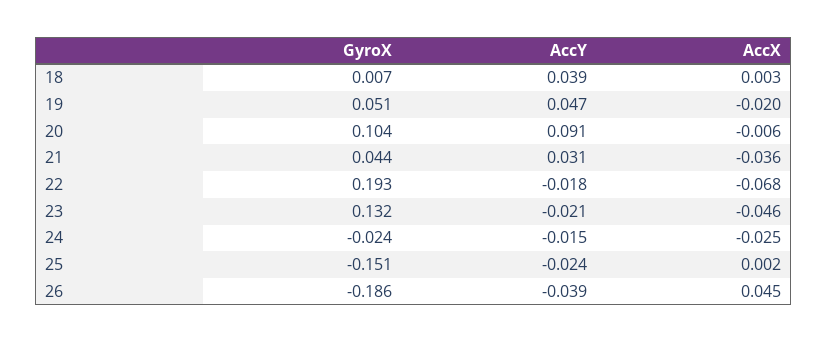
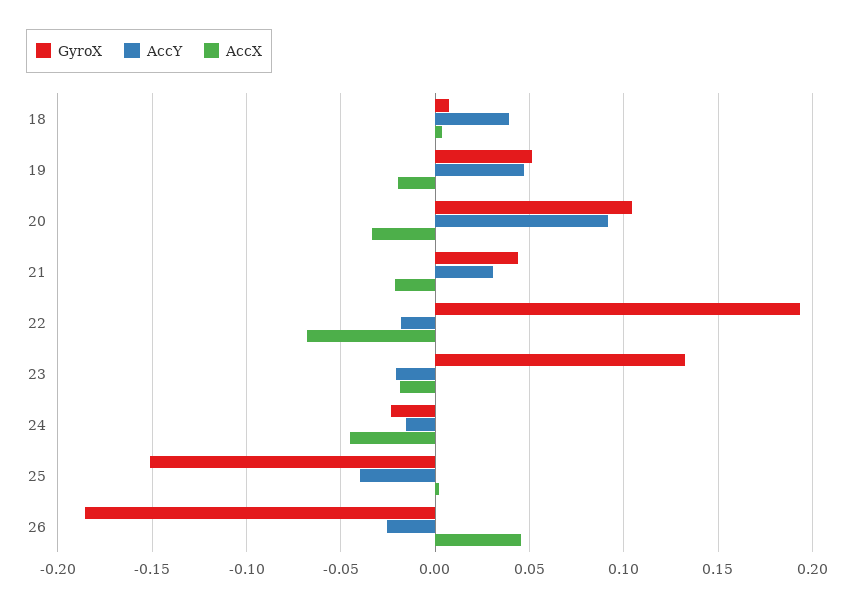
AccX, 20: -0.006 -> -0.035
AccX, 21: -0.036 -> -0.02
AccX, 23: -0.046 -> -0.02
AccX, 24: -0.025 -> -0.045
AccY, 25: -0.024 -> -0.04
AccY, 26: -0.039 -> -0.025

